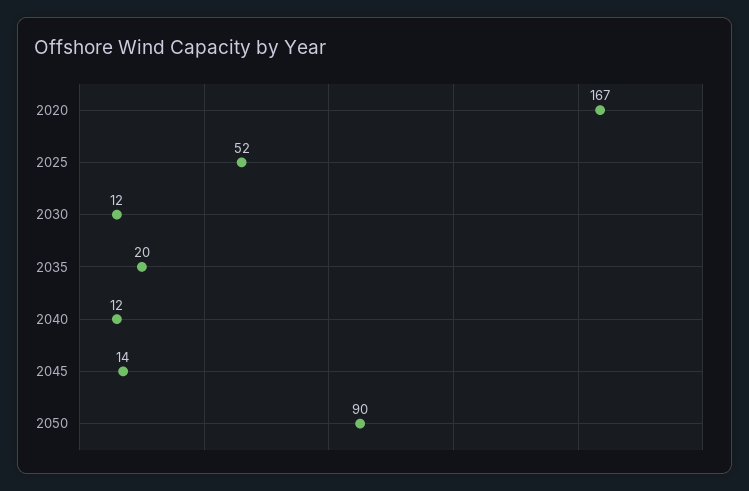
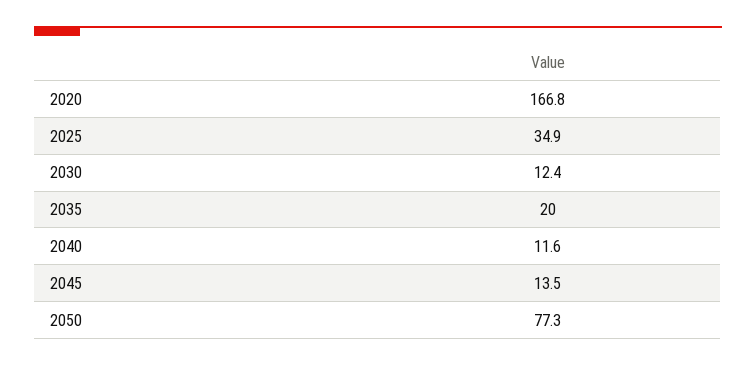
2025: 52 -> 34.9
2050: 90 -> 77.3

